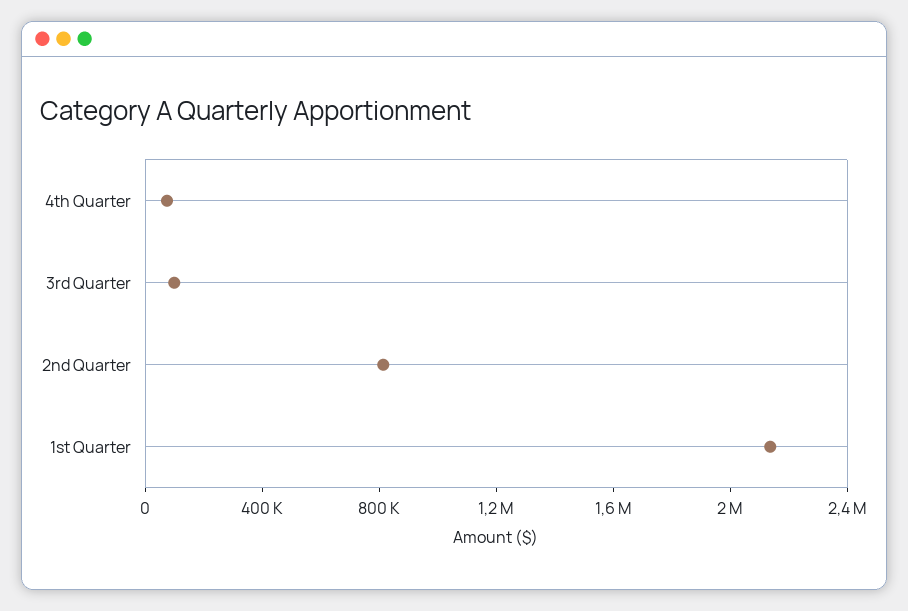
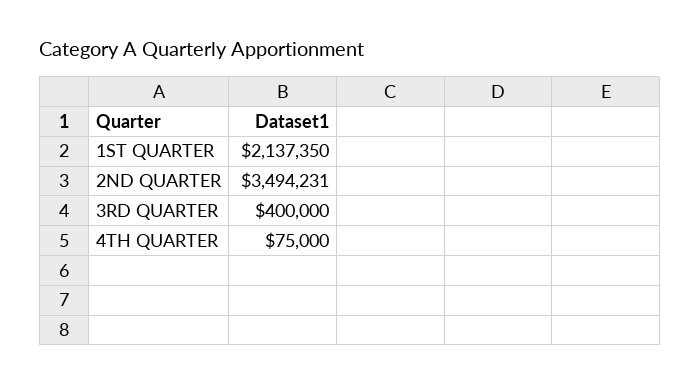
3rd Quarter: 100000 -> 400000
2nd Quarter: 800000 -> 3494231

